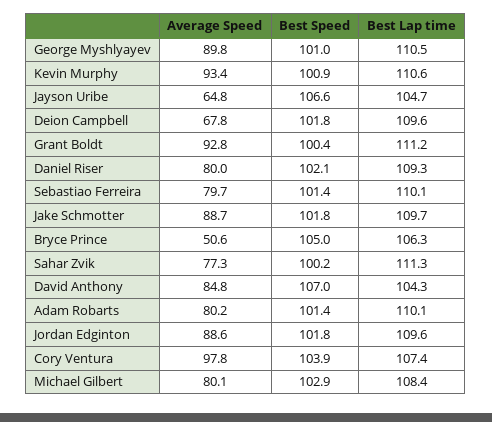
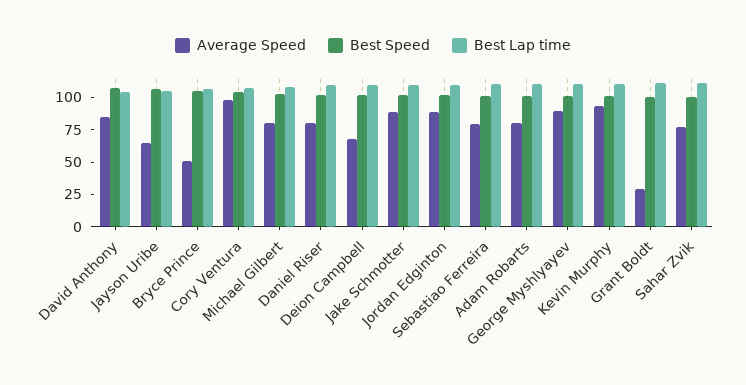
Average Speed, Grant Boldt: 92.8 -> 25

